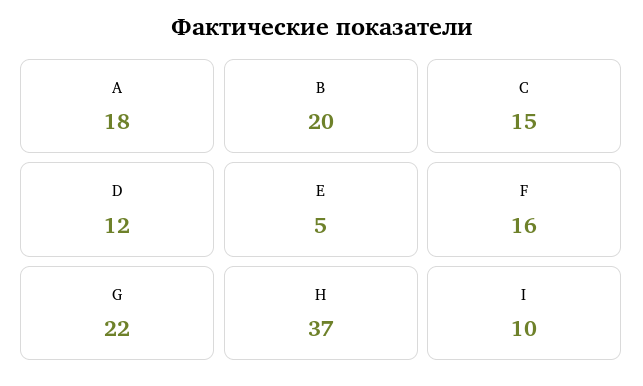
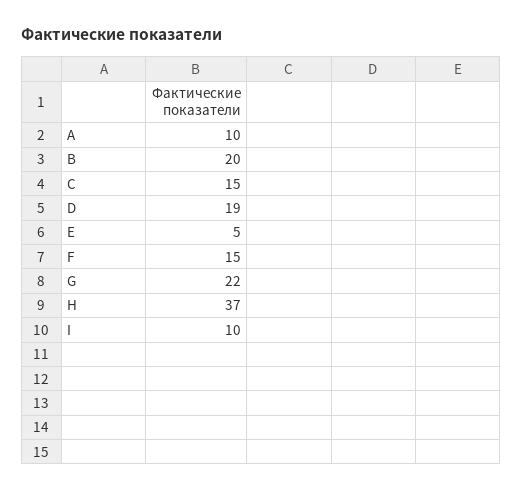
A: 18 -> 10
D: 12 -> 19
F: 16 -> 15

